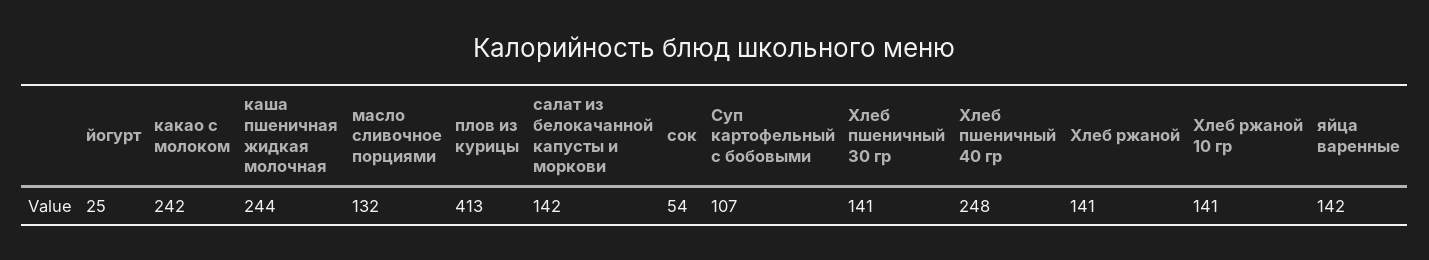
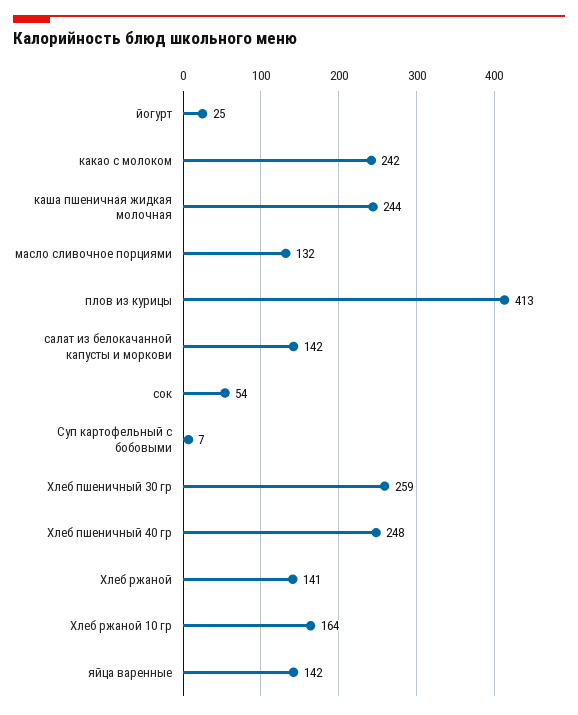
Суп картофельный с бобовыми: 107 -> 7
Хлеб пшеничный 30 гр: 141 -> 259
Хлеб ржаной 10 гр: 141 -> 164

